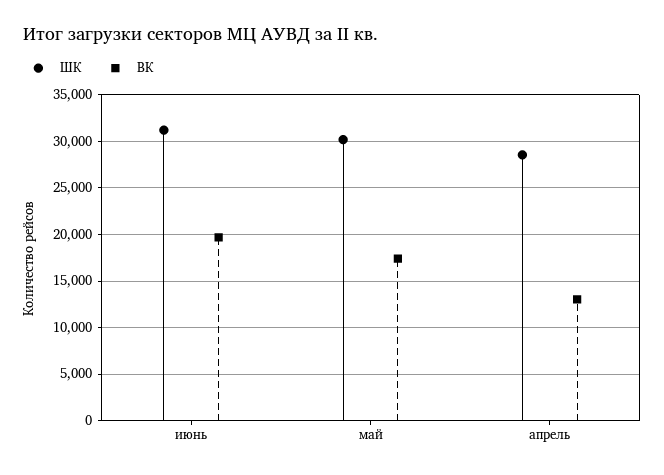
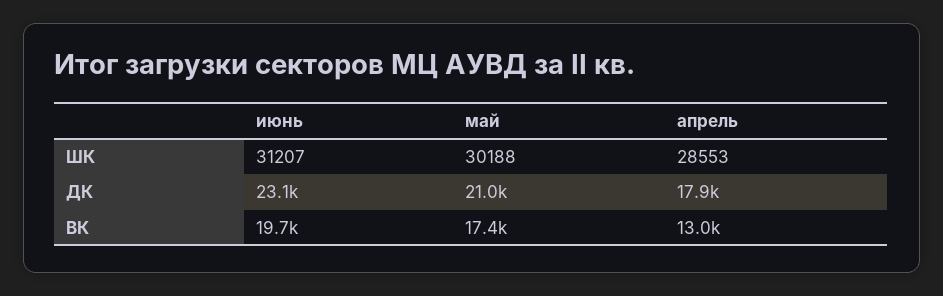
ДК, июнь: none -> 23100
ДК, май: none -> 21000
ДК, апрель: none -> 17900

